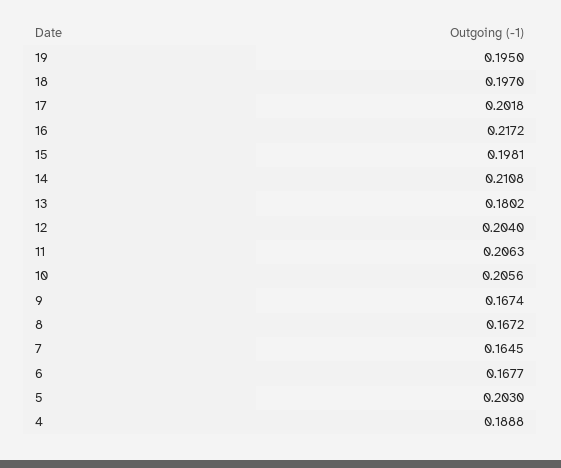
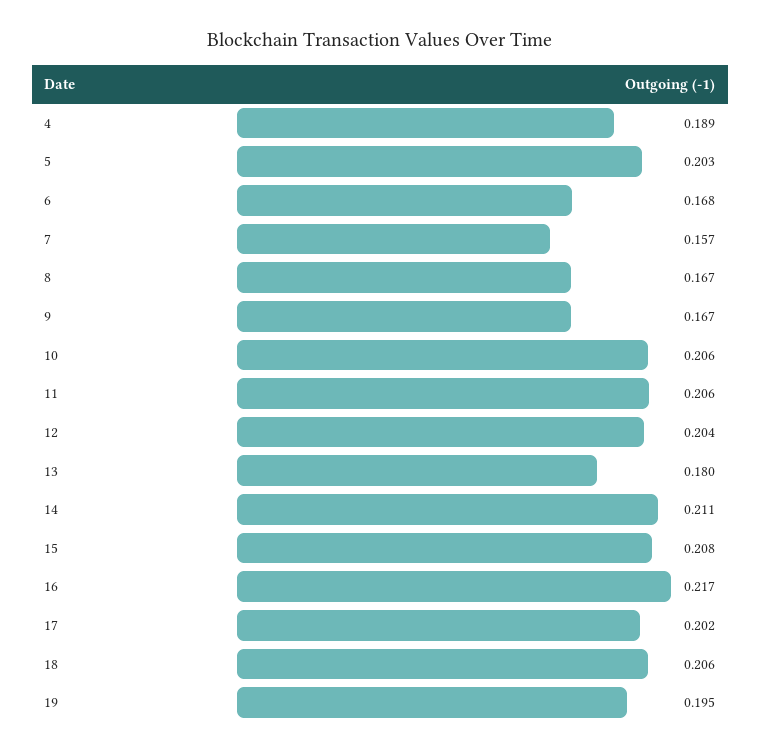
18: 0.197 -> 0.206
15: 0.1981 -> 0.208
7: 0.1645 -> 0.157

